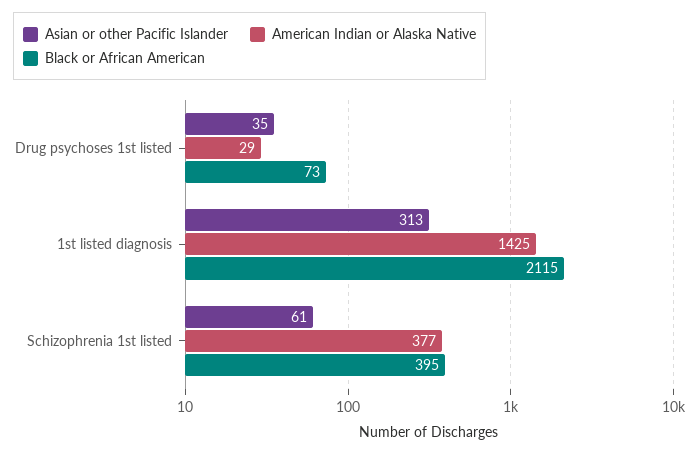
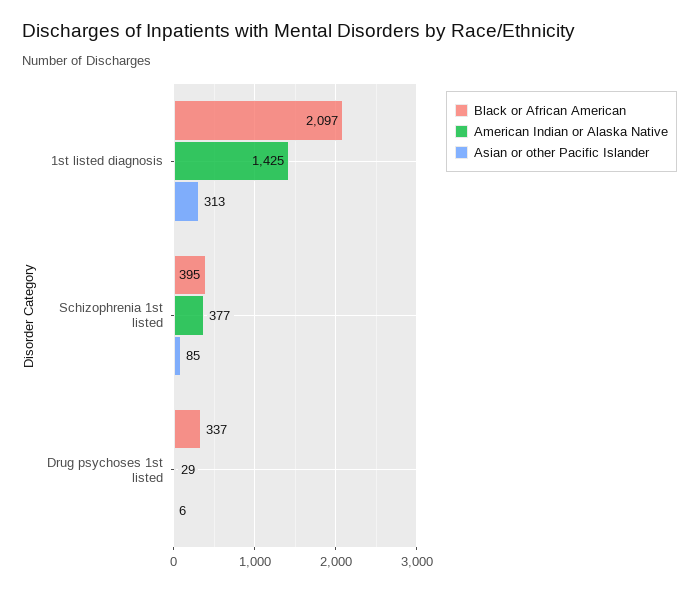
Asian or other Pacific Islander, Drug psychoses 1st listed: 35 -> 6
Black or African American, Drug psychoses 1st listed: 73 -> 337
Black or African American, 1st listed diagnosis: 2115 -> 2097
Asian or other Pacific Islander, Schizophrenia 1st listed: 61 -> 85

